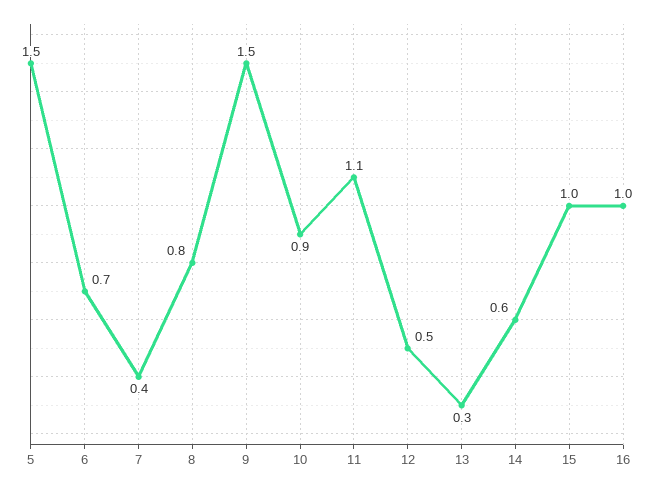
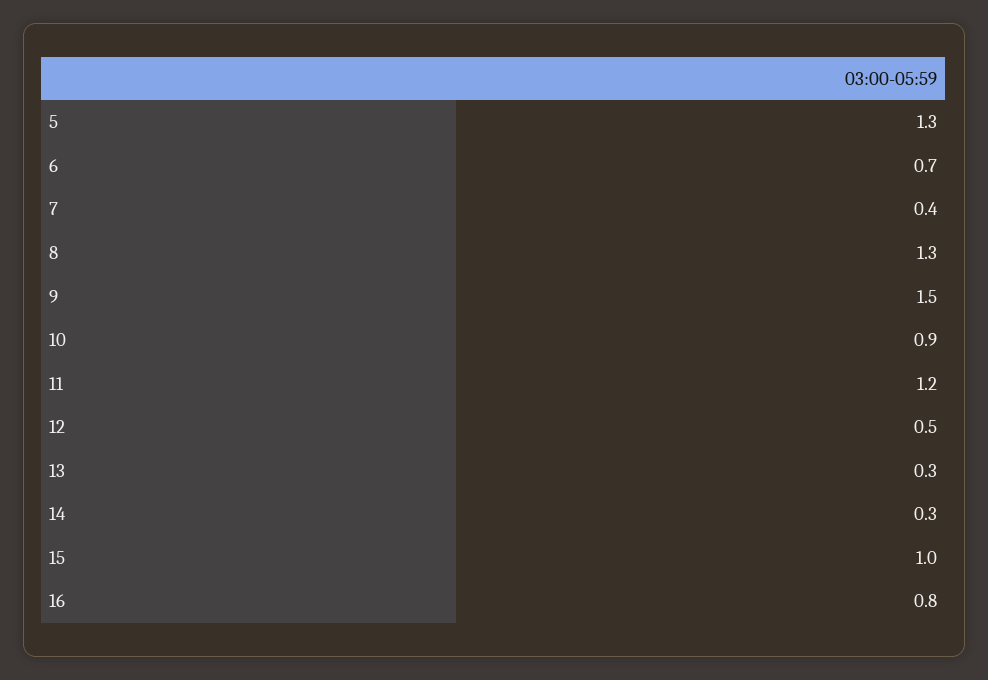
5: 1.5 -> 1.3
8: 0.8 -> 1.3
11: 1.1 -> 1.2
14: 0.6 -> 0.3
16: 1 -> 0.8

